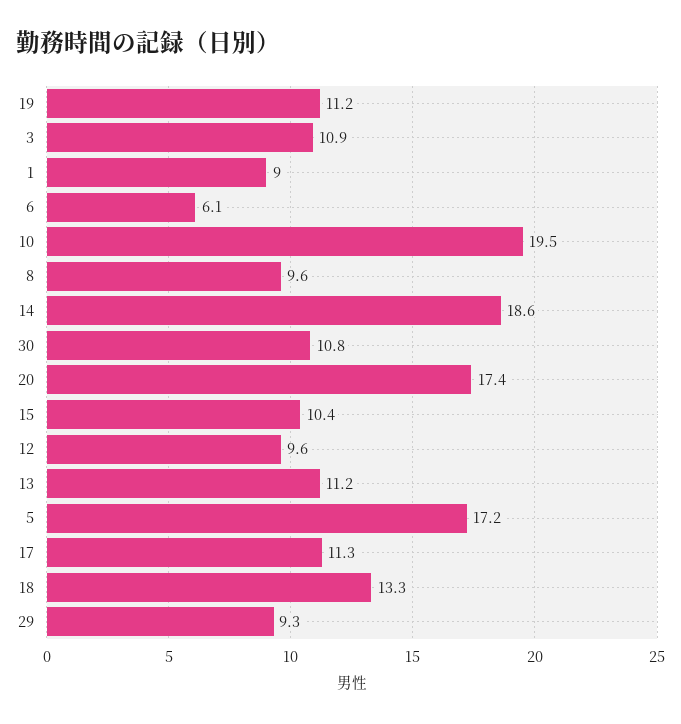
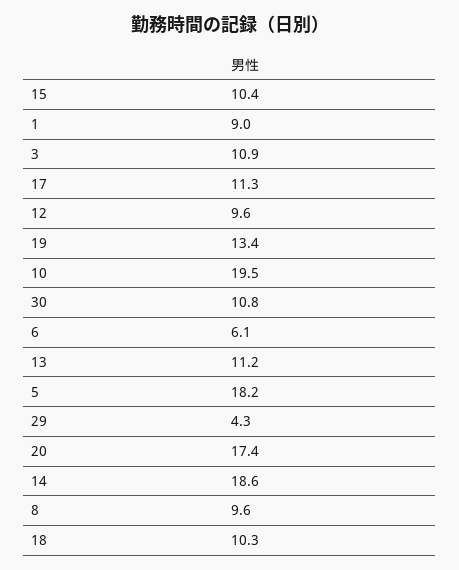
19: 11.2 -> 13.4
5: 17.2 -> 18.2
18: 13.3 -> 10.3
29: 9.3 -> 4.3

